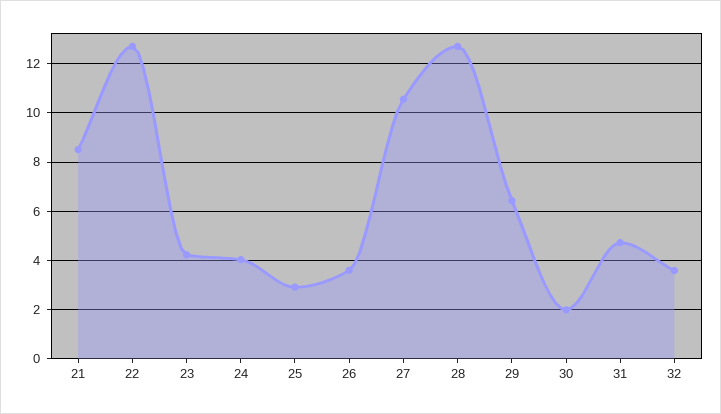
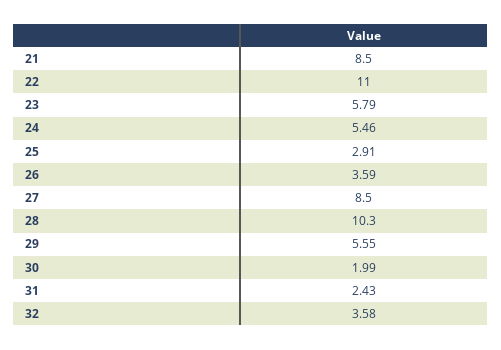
22: 12.75 -> 11
23: 4.25 -> 5.79
24: 4 -> 5.46
27: 10.5 -> 8.5
28: 12.75 -> 10.3
29: 6.5 -> 5.55
31: 4.75 -> 2.43

